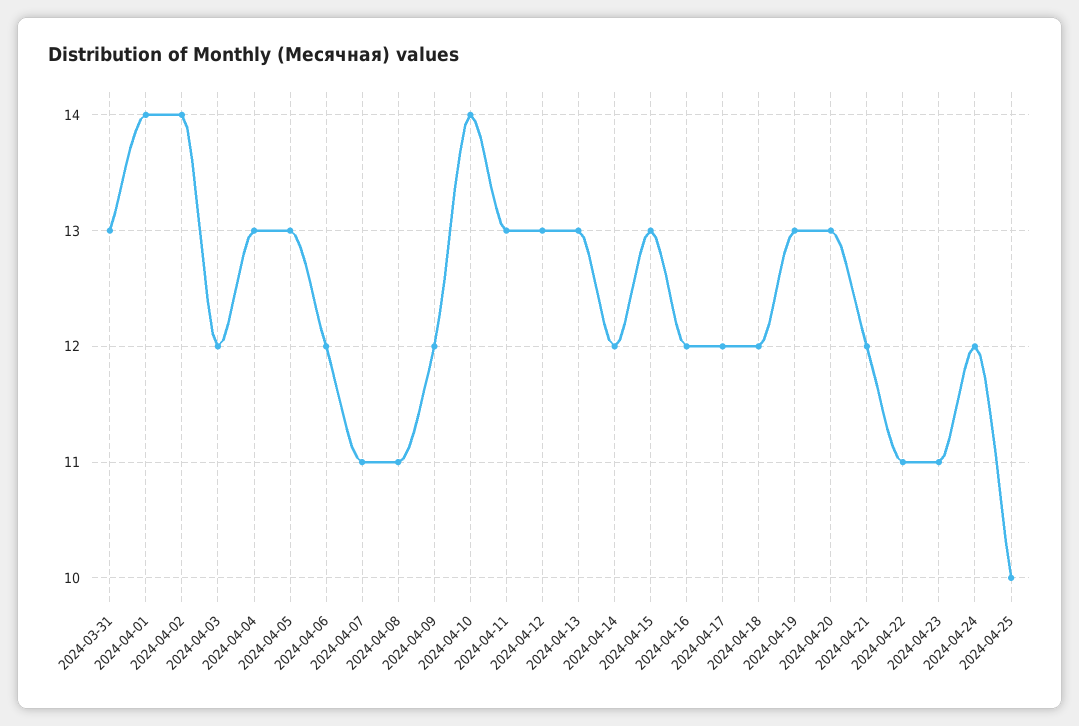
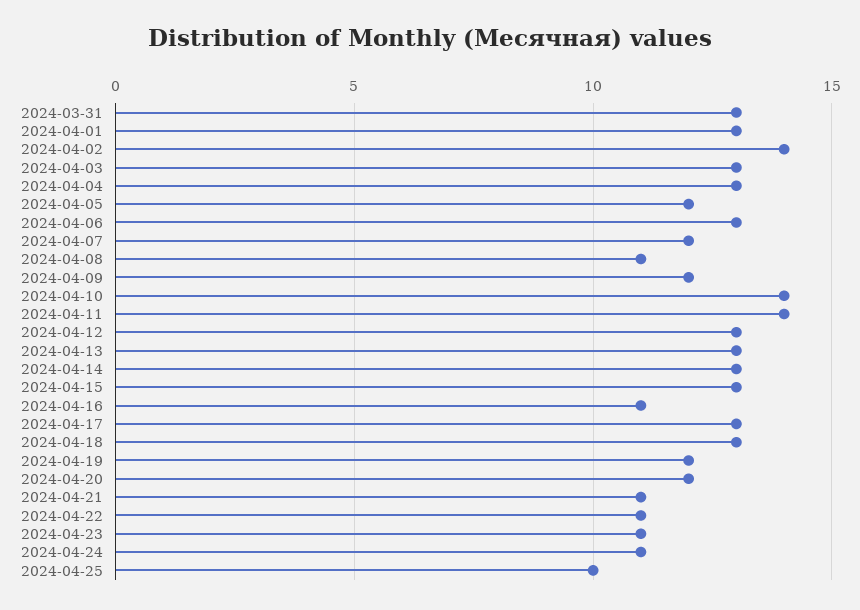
2024-04-01: 14 -> 13
2024-04-03: 12 -> 13
2024-04-05: 13 -> 12
2024-04-06: 12 -> 13
2024-04-07: 11 -> 12
2024-04-11: 13 -> 14
2024-04-14: 12 -> 13
2024-04-16: 12 -> 11
2024-04-17: 12 -> 13
2024-04-18: 12 -> 13
2024-04-19: 13 -> 12
2024-04-20: 13 -> 12
2024-04-21: 12 -> 11
2024-04-24: 12 -> 11

